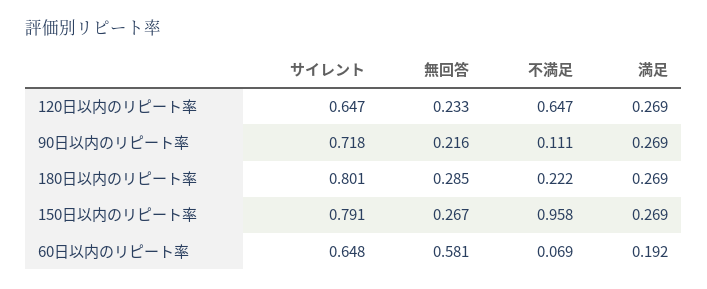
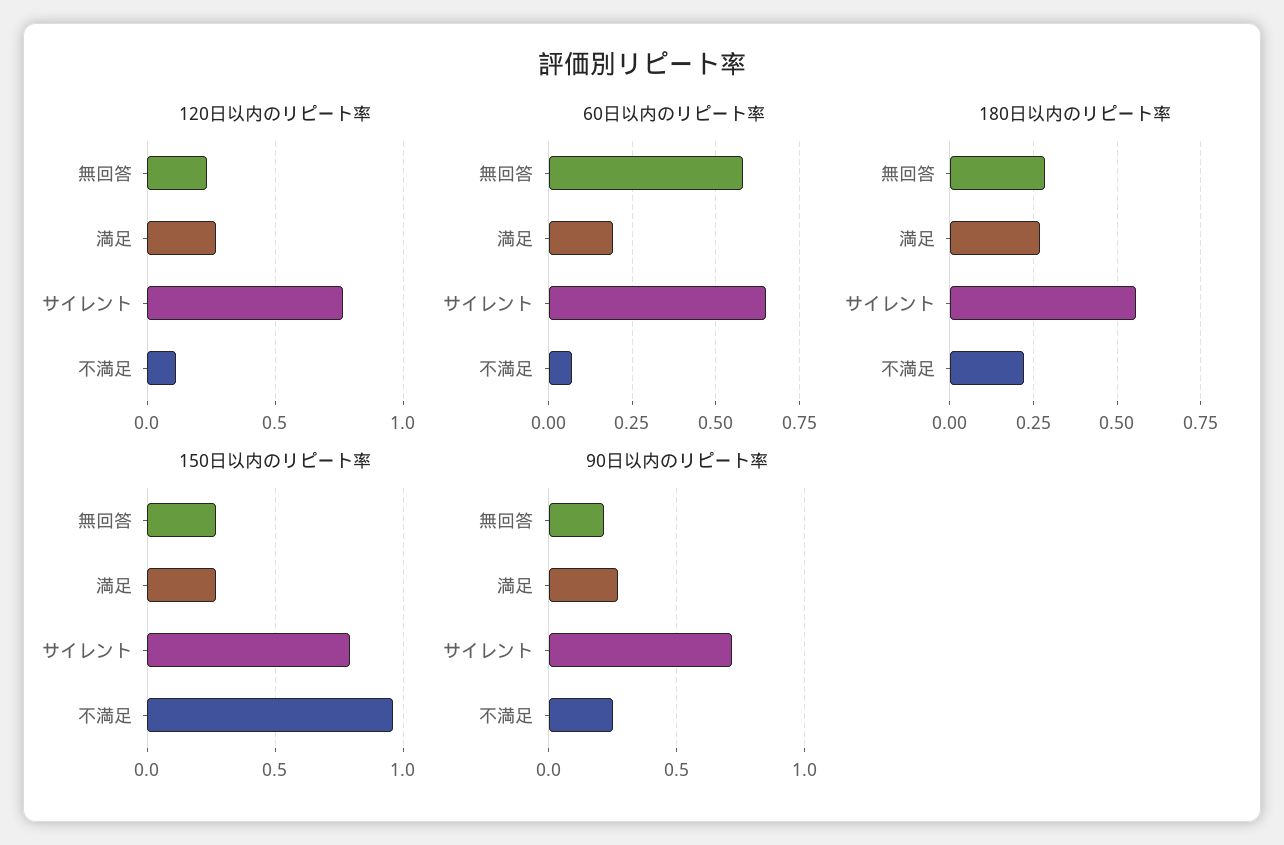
120日以内のリピート率, サイレント: 0.647 -> 0.75
120日以内のリピート率, 不満足: 0.647 -> 0.1
90日以内のリピート率, 不満足: 0.111 -> 0.25
180日以内のリピート率, サイレント: 0.801 -> 0.55

